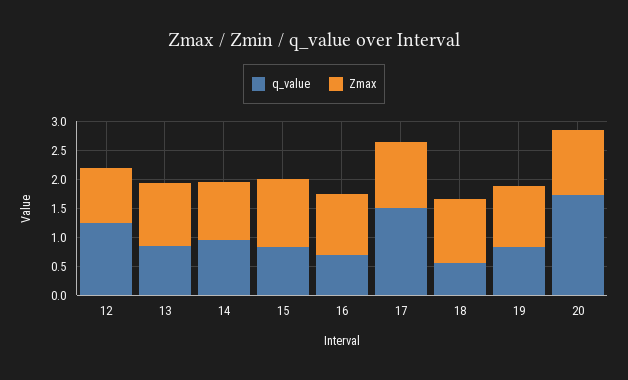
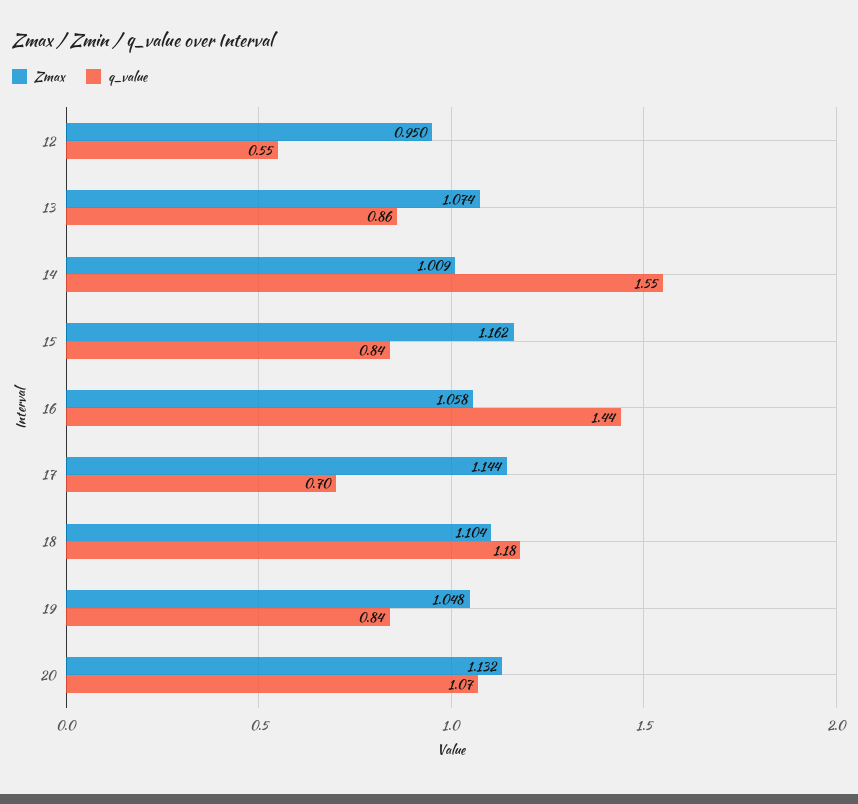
q_value, 12: 1.25 -> 0.55
q_value, 14: 1 -> 1.55
q_value, 16: 0.75 -> 1.44
q_value, 17: 1.5 -> 0.7
q_value, 18: 0.5 -> 1.18
q_value, 20: 1.75 -> 1.07

